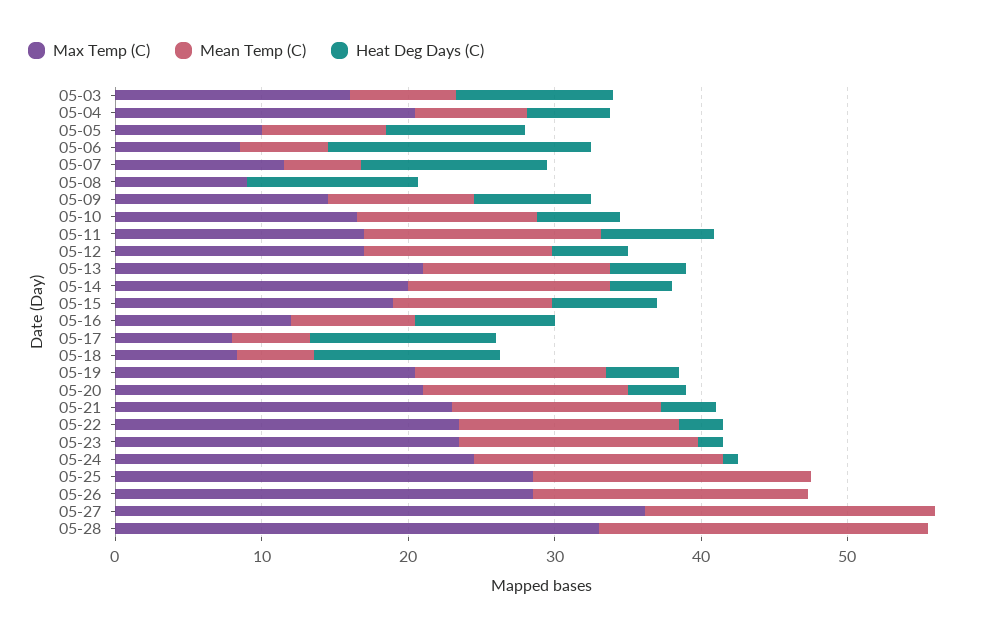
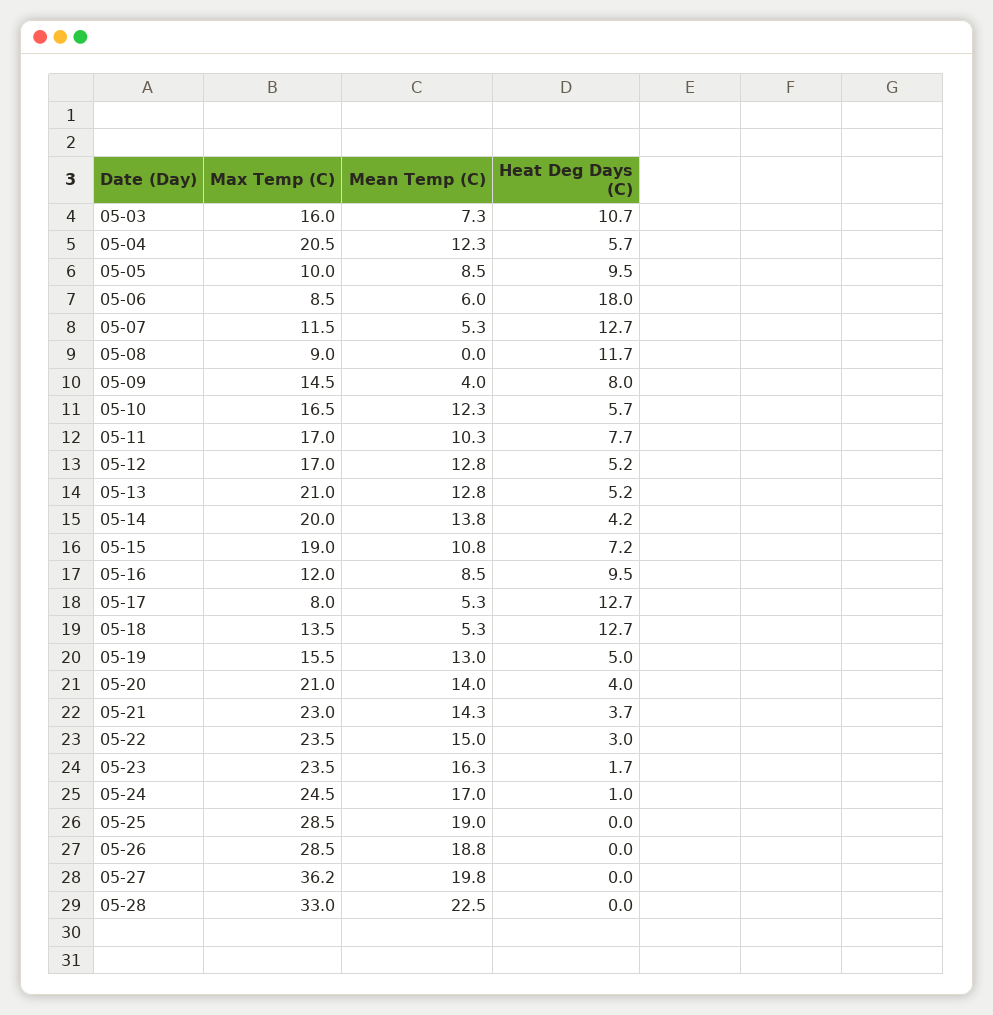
Mean Temp (C), 05-04: 8 -> 12.3
Mean Temp (C), 05-09: 10 -> 4
Mean Temp (C), 05-11: 16 -> 10.3
Max Temp (C), 05-18: 8 -> 13.5
Max Temp (C), 05-19: 20 -> 15.5

